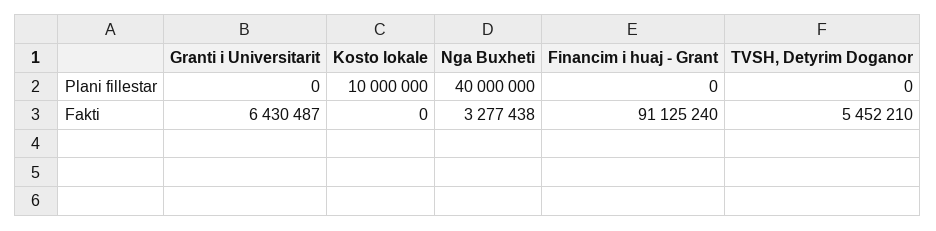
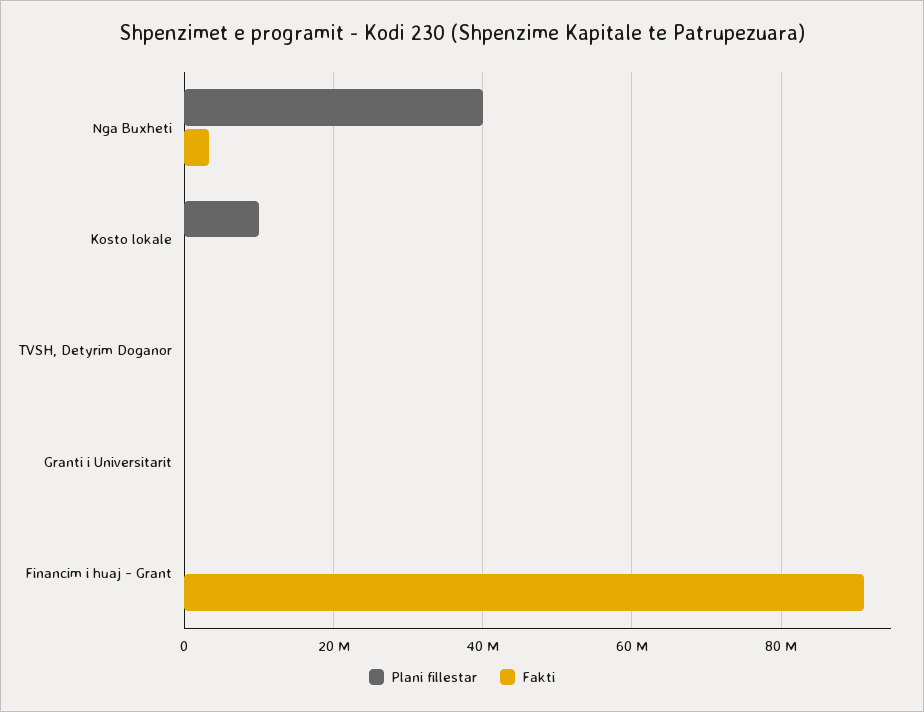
Fakti, Granti i Universitarit: 6430487 -> 0
Fakti, TVSH, Detyrim Doganor: 5452210 -> 0

